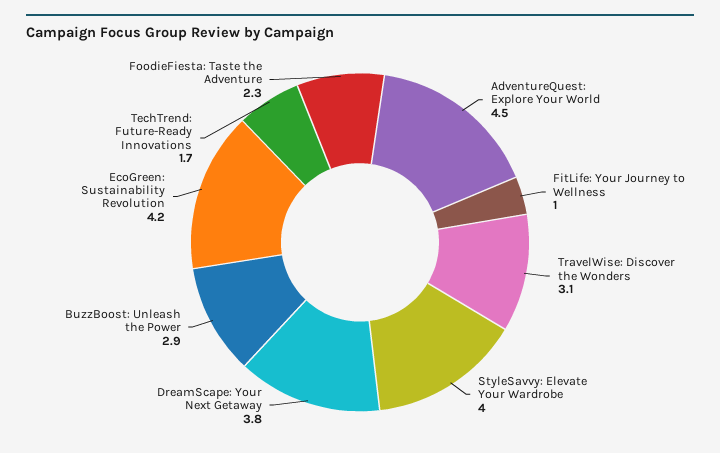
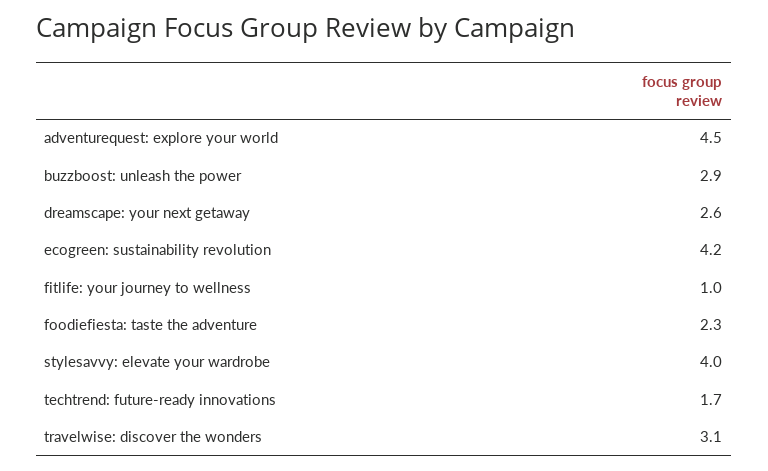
DreamScape: Your Next Getaway: 3.8 -> 2.6

